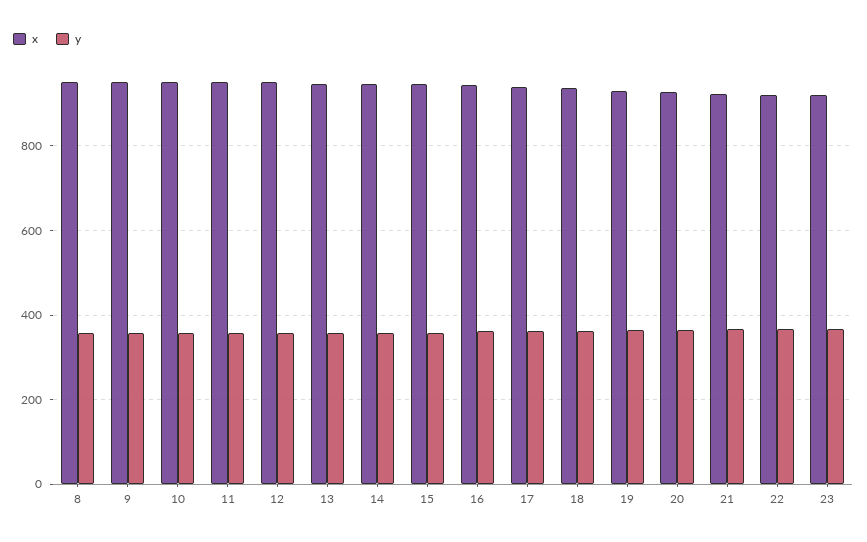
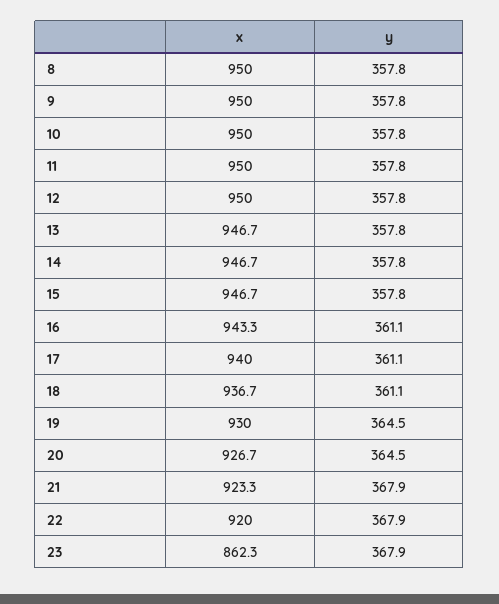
x, 23: 920 -> 862.3

